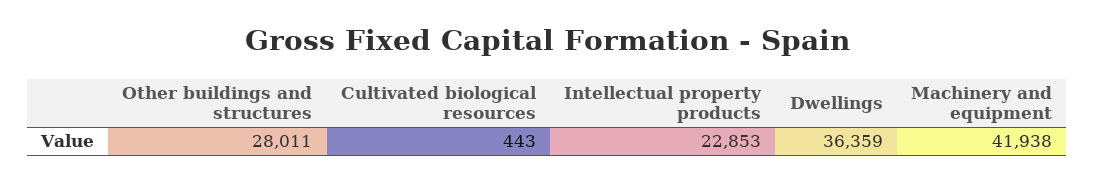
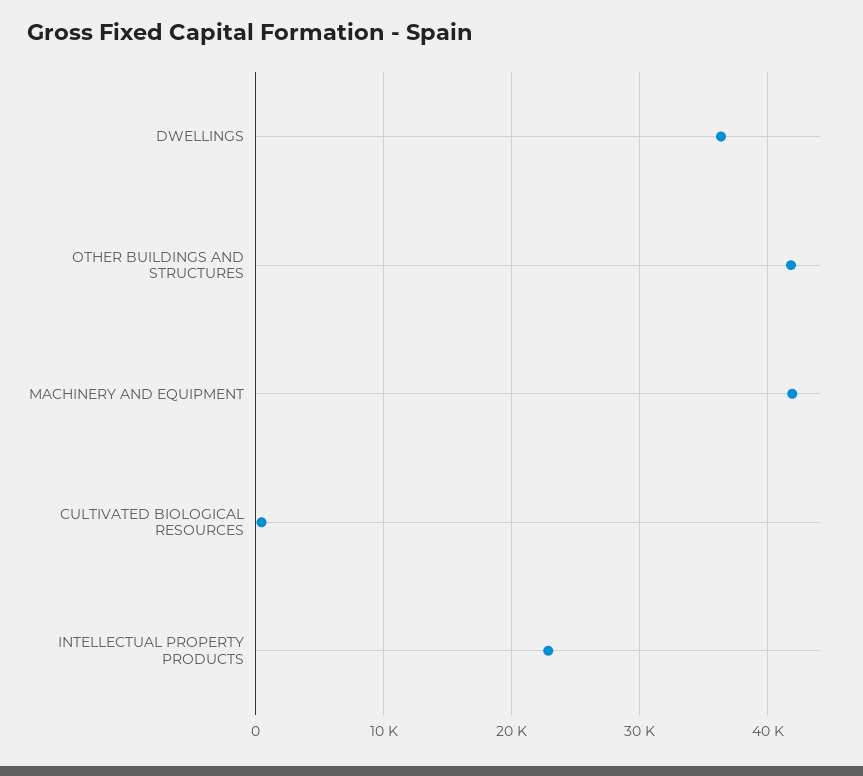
Other buildings and structures: 28011 -> 42000

